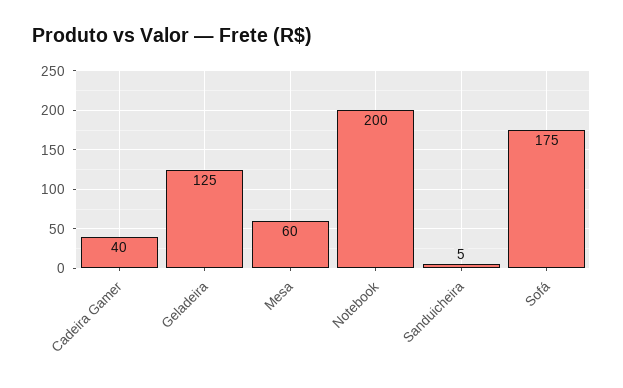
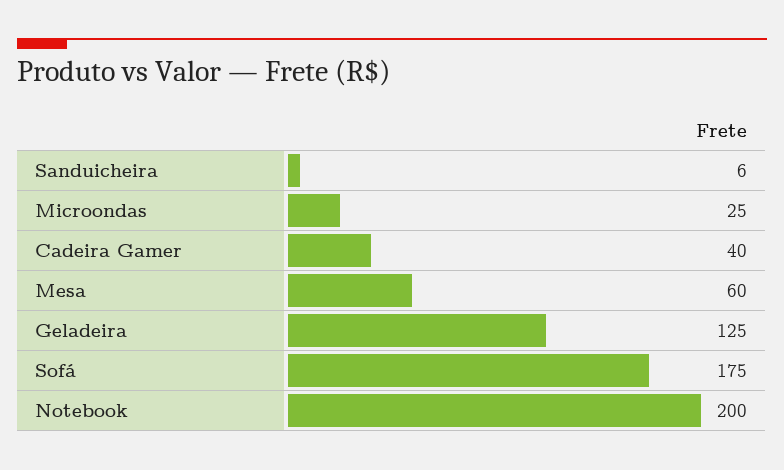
Sanduicheira: 5 -> 6
Microondas: none -> 25

